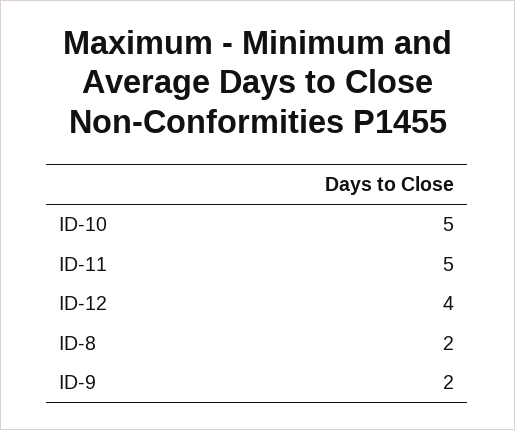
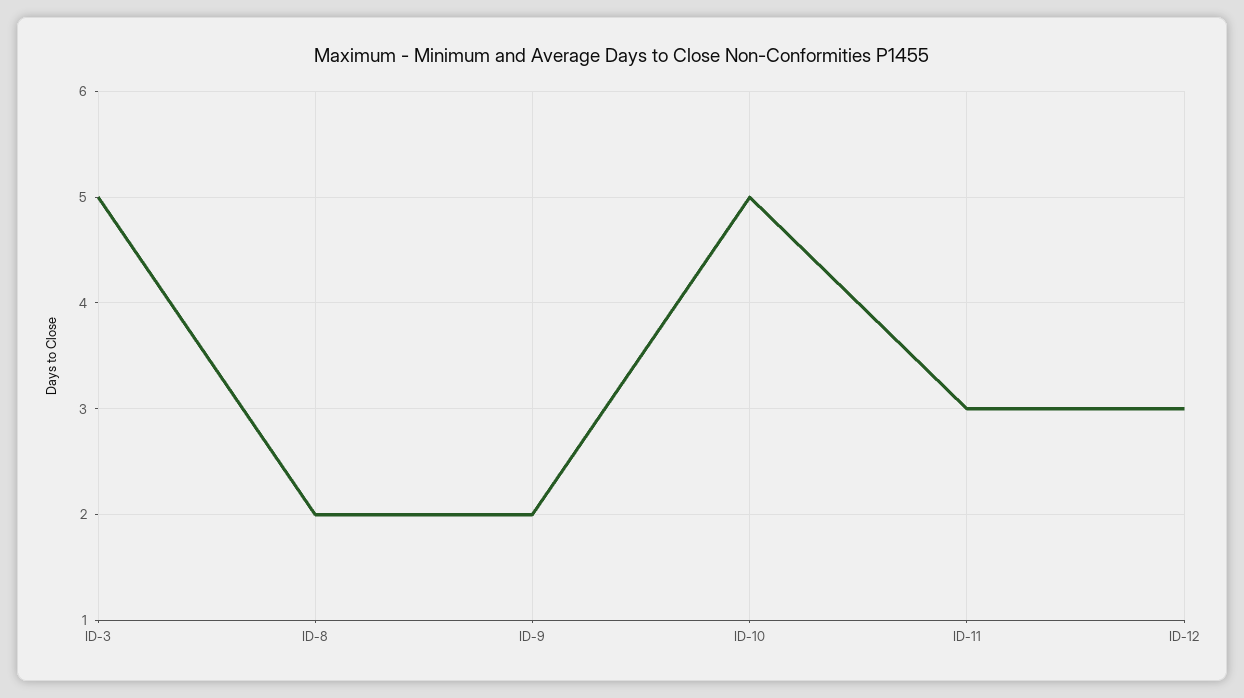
ID-11: 5 -> 3
ID-12: 4 -> 3
ID-3: none -> 5

